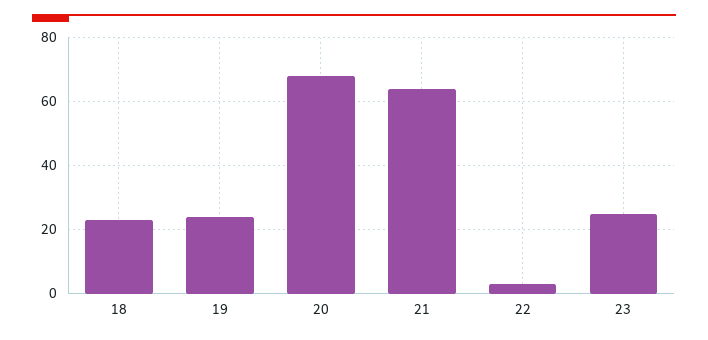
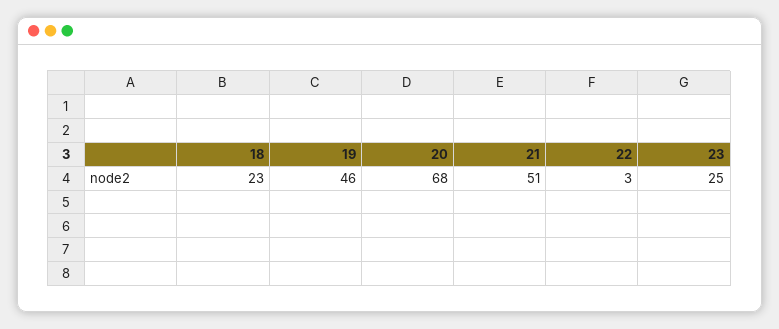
19: 25 -> 46
21: 65 -> 51

